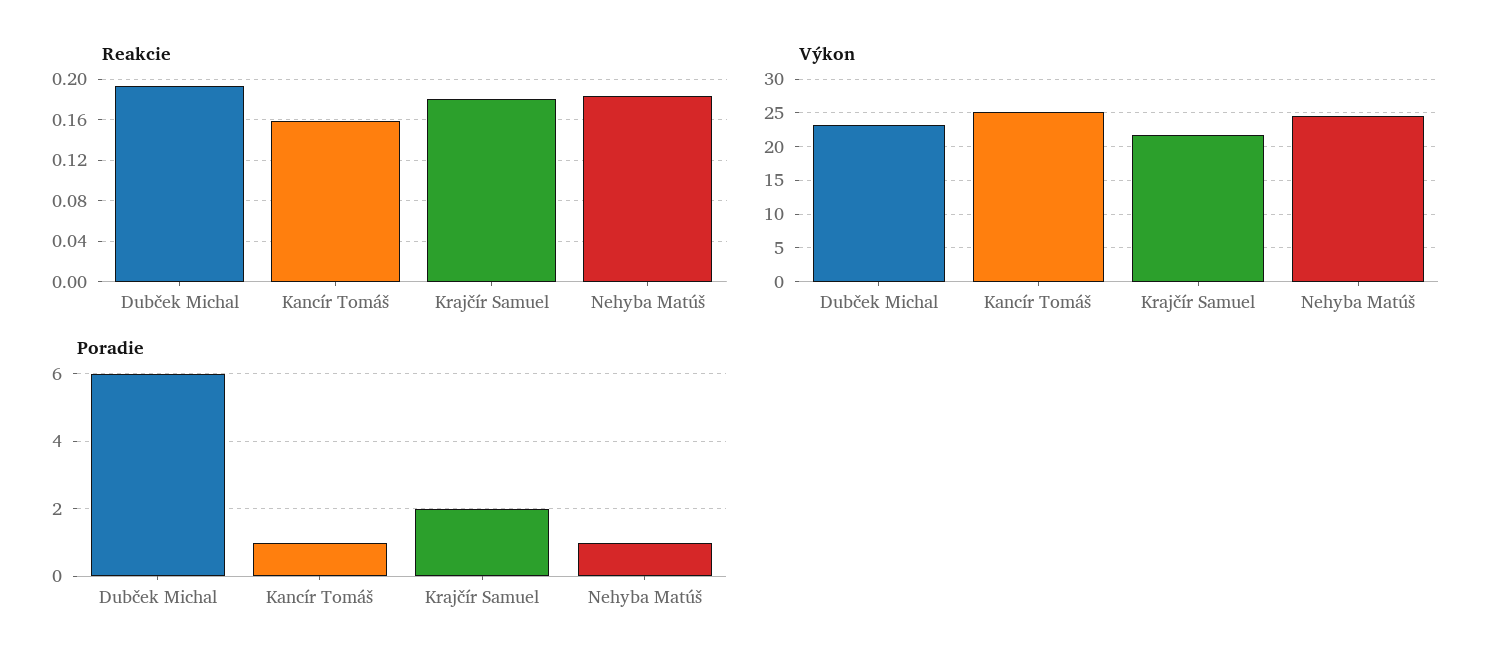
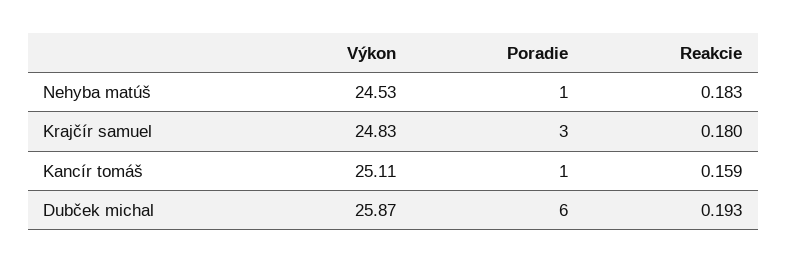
Výkon, Dubček Michal: 23 -> 25.87
Výkon, Krajčír Samuel: 22 -> 24.83
Poradie, Krajčír Samuel: 2 -> 3

